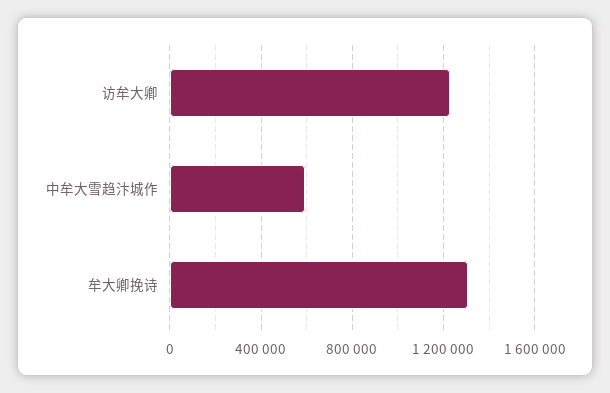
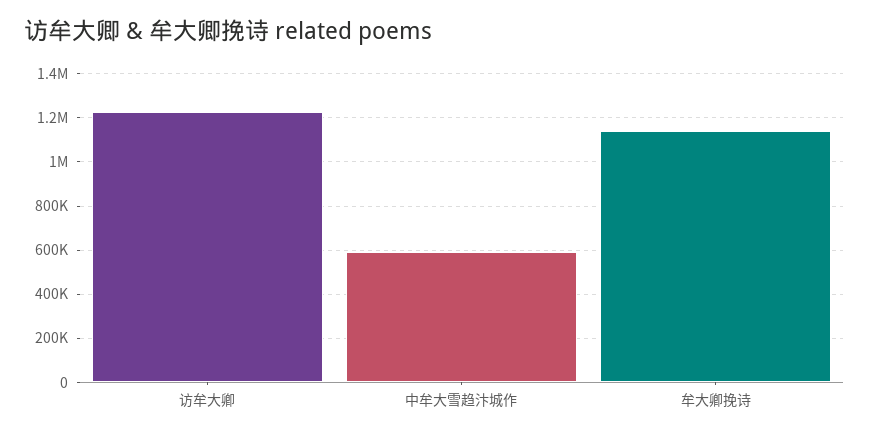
牟大卿挽诗: 1300000 -> 1150000

